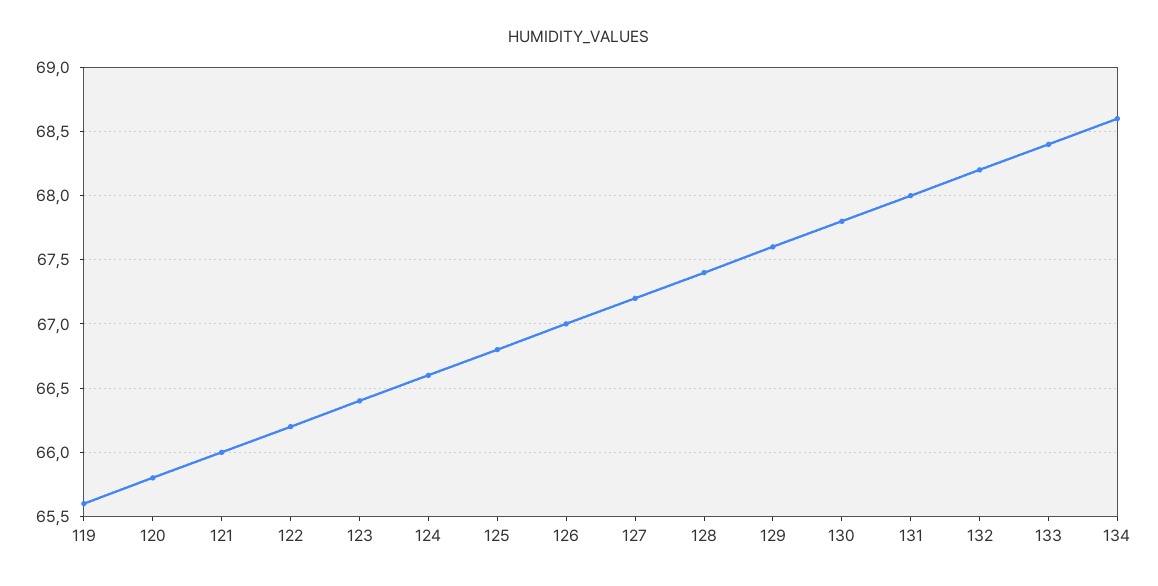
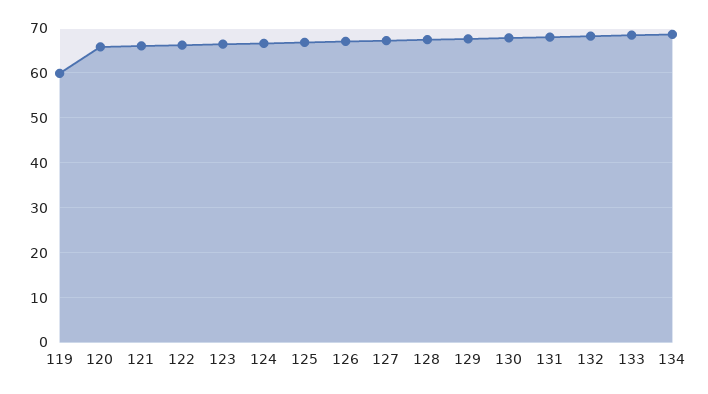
119: 65.6 -> 60

